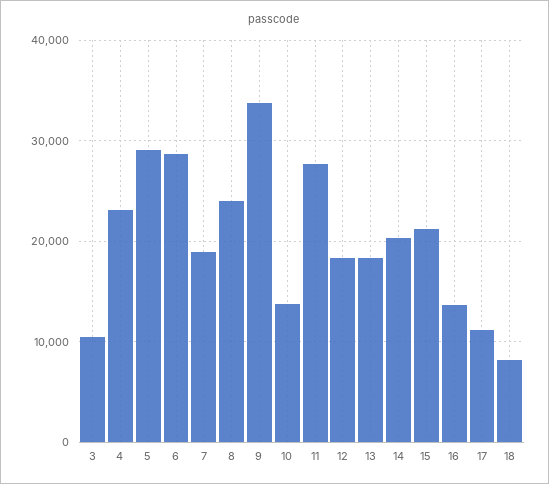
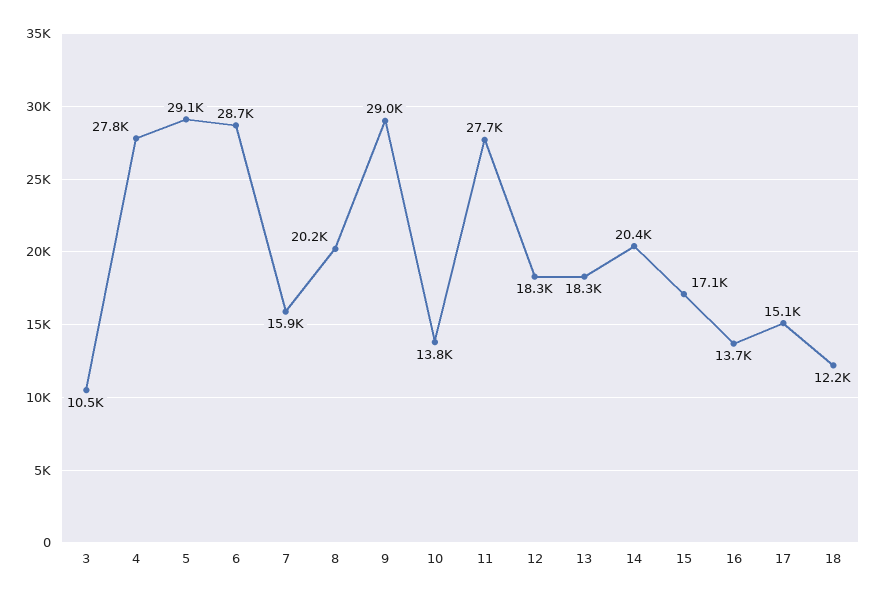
4: 23000 -> 27800
7: 19000 -> 15900
8: 24000 -> 20200
9: 34000 -> 29000
15: 21000 -> 17100
17: 11000 -> 15100
18: 8000 -> 12200

